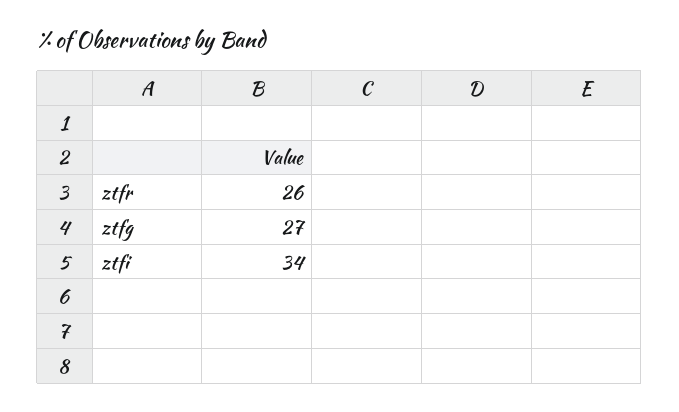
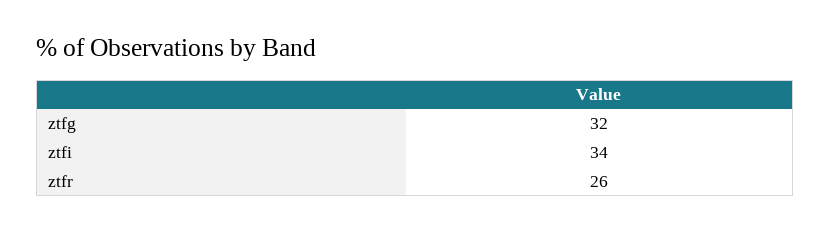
ztfg: 27 -> 32

